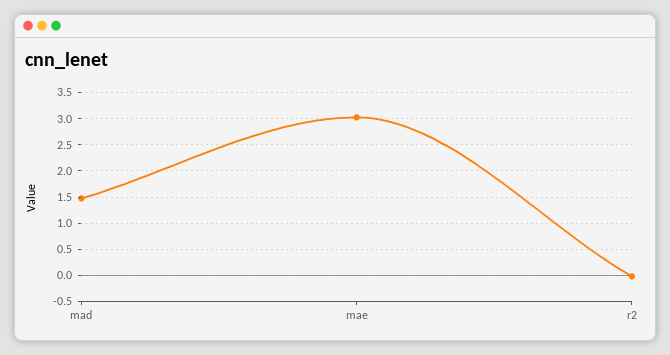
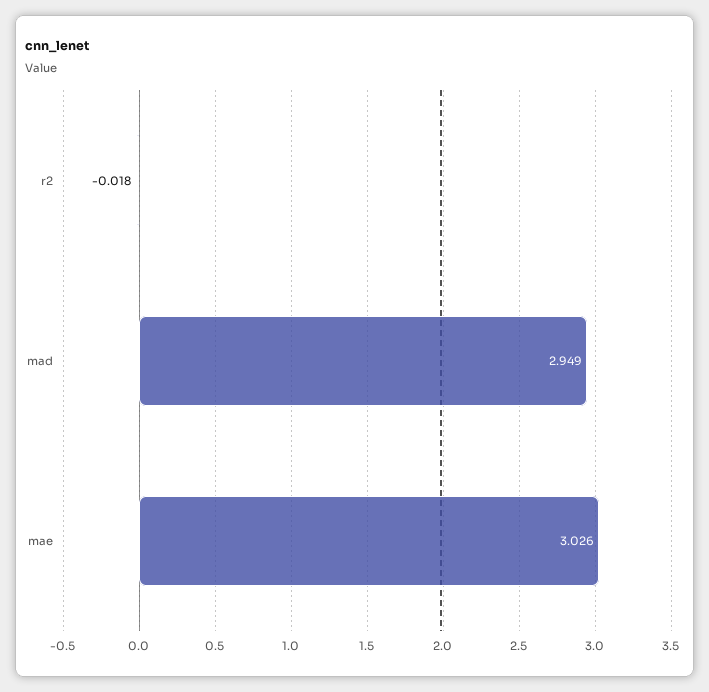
mad: 1.5 -> 2.949

